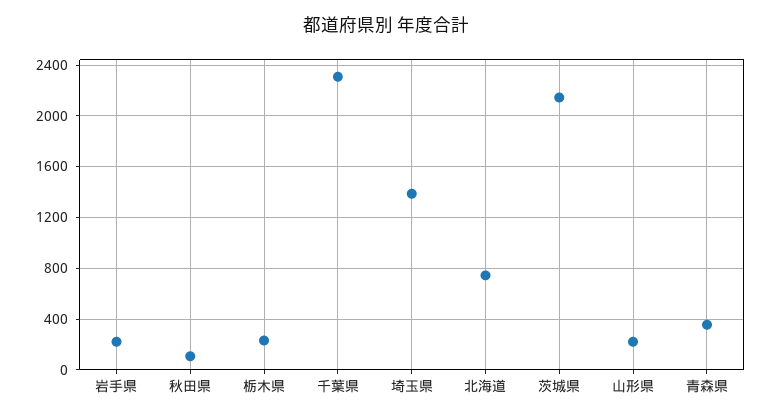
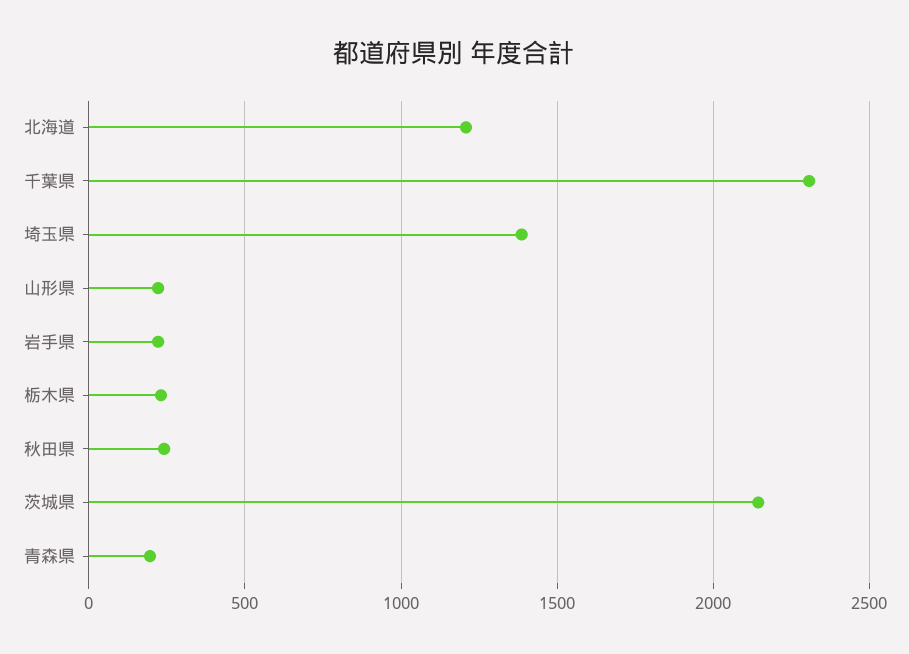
秋田県: 100 -> 250
北海道: 750 -> 1200
青森県: 350 -> 200

